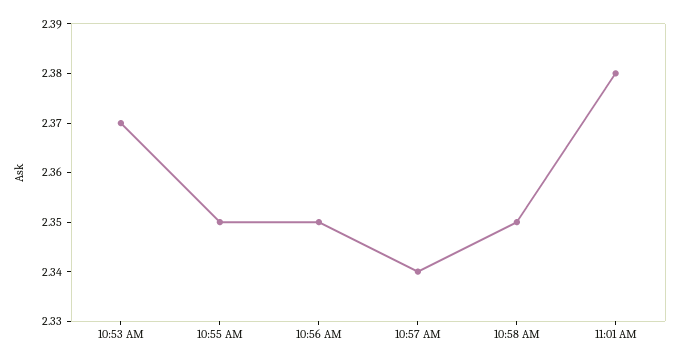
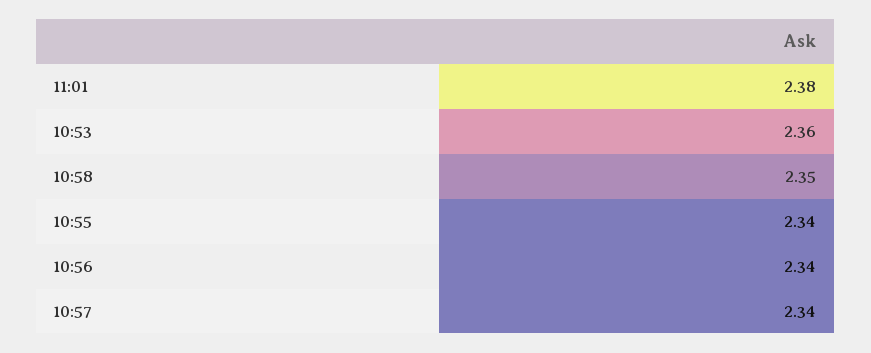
10:53 AM: 2.37 -> 2.36
10:55 AM: 2.35 -> 2.34
10:56 AM: 2.35 -> 2.34

